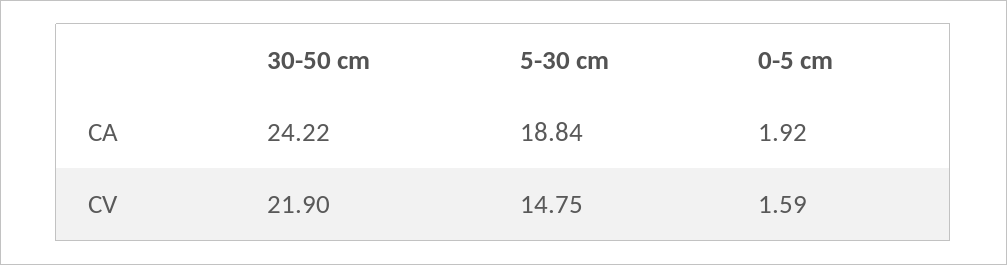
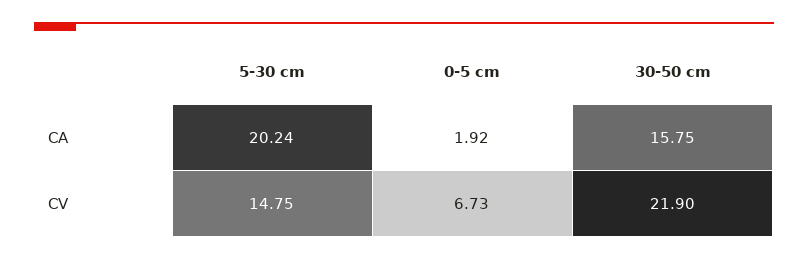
30-50 cm, CA: 24.22 -> 15.75
5-30 cm, CA: 18.84 -> 20.24
0-5 cm, CV: 1.59 -> 6.73

